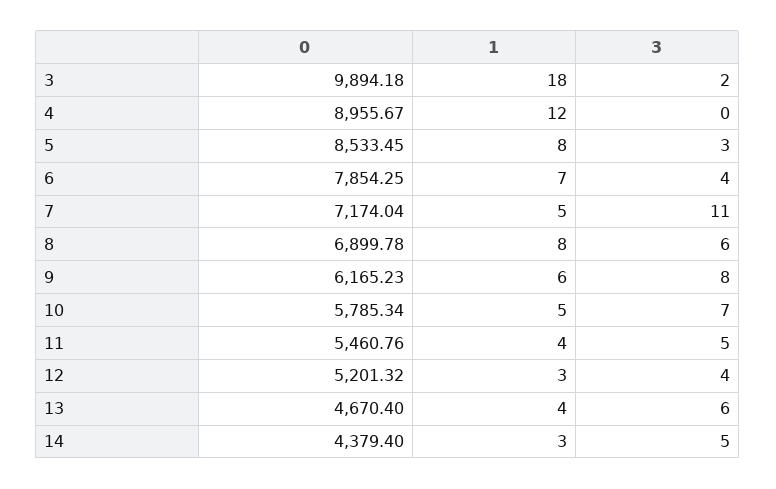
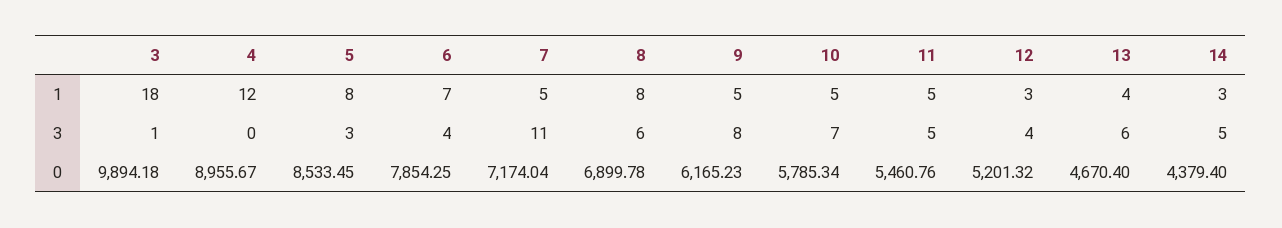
3, 3: 2 -> 1
1, 9: 6 -> 5
1, 11: 4 -> 5

